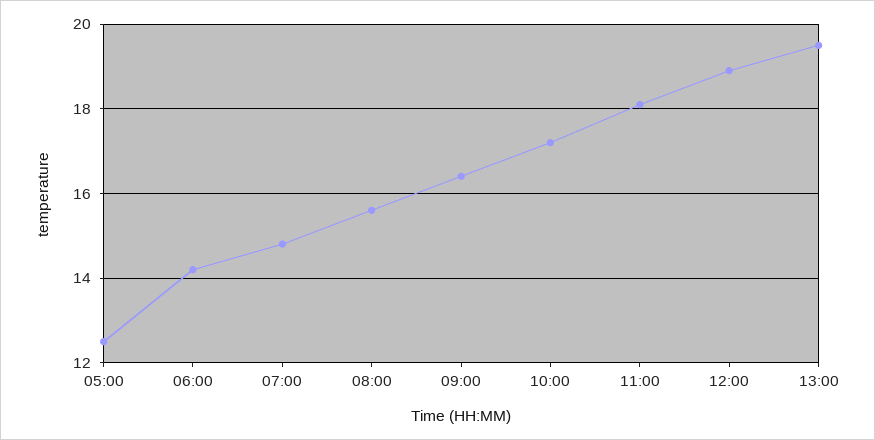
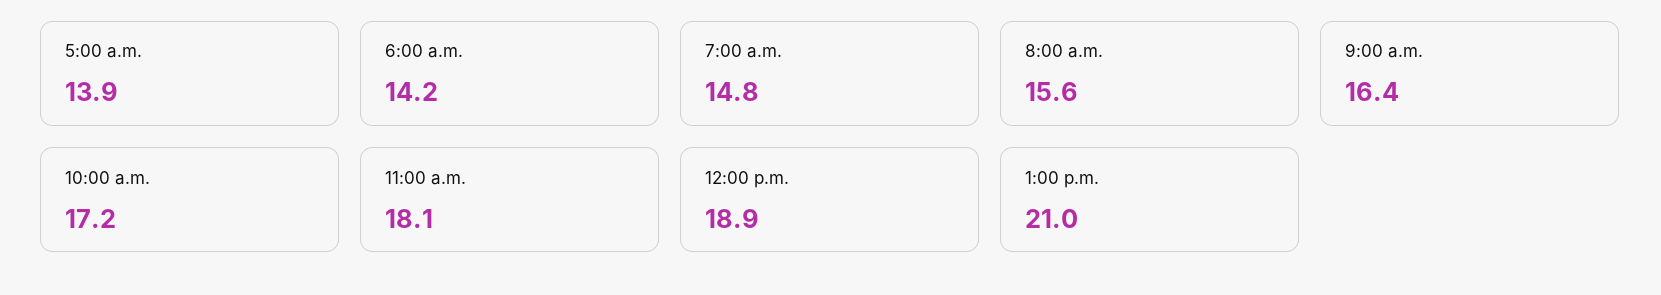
05:00: 12.5 -> 13.9
13:00: 19.5 -> 21

